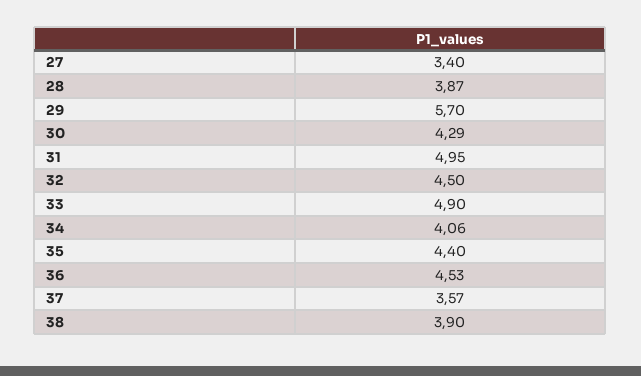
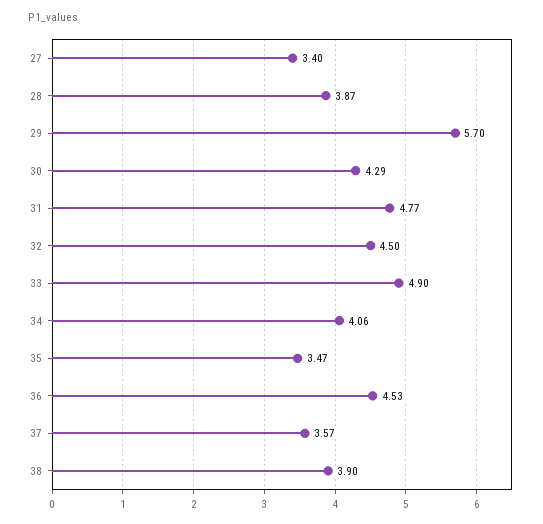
31: 4.95 -> 4.77
35: 4.4 -> 3.47

